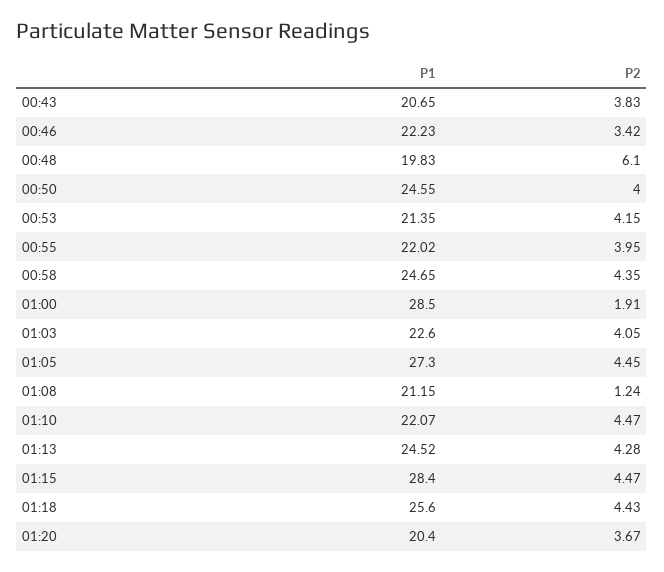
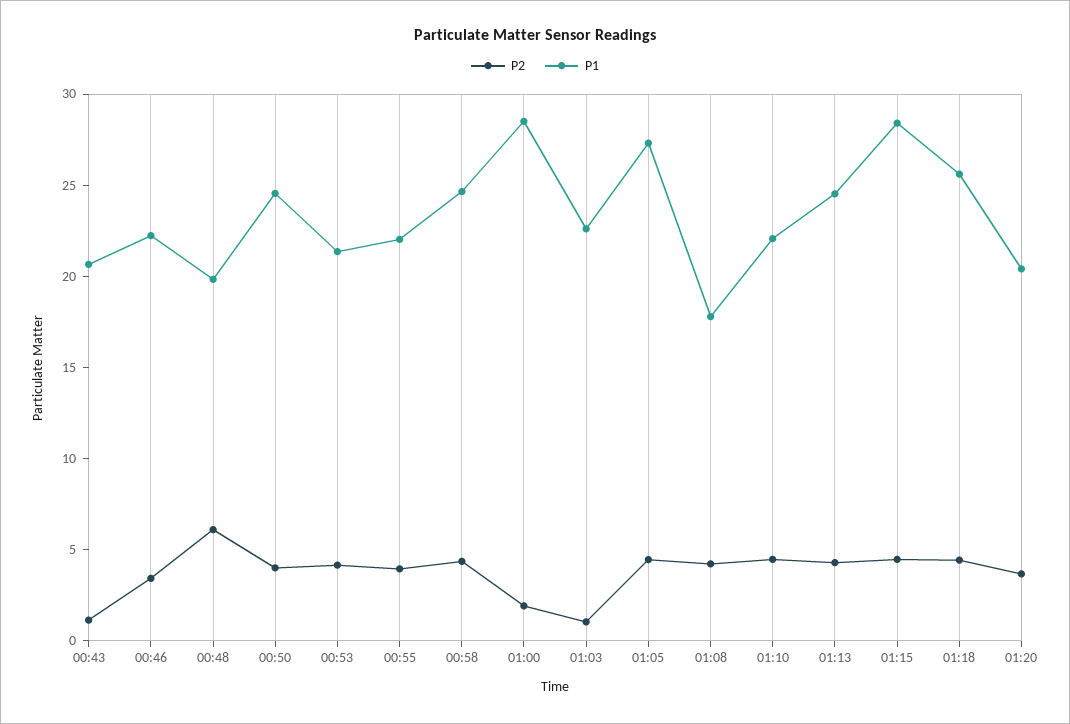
P2, 00:43: 3.83 -> 1
P2, 01:03: 4.05 -> 1
P1, 01:08: 21.15 -> 18
P2, 01:08: 1.24 -> 4

